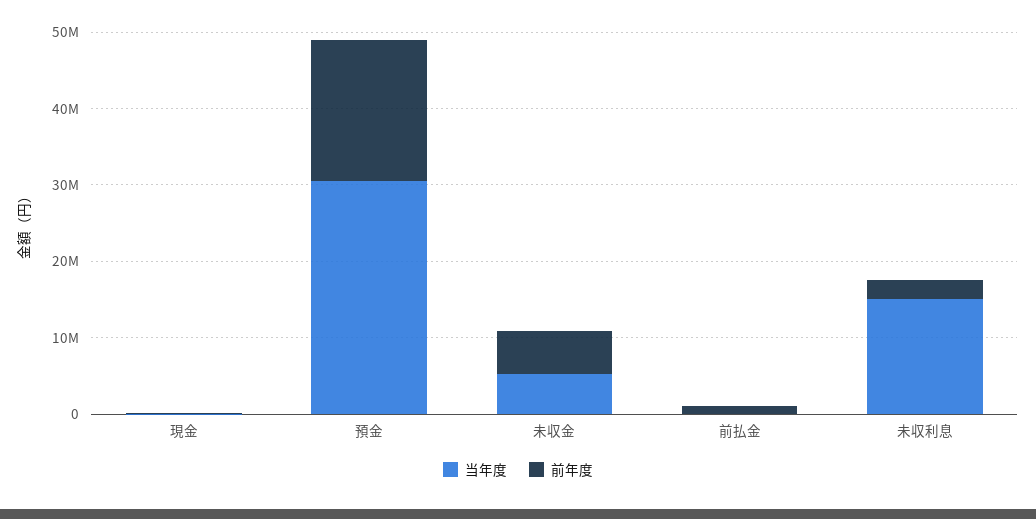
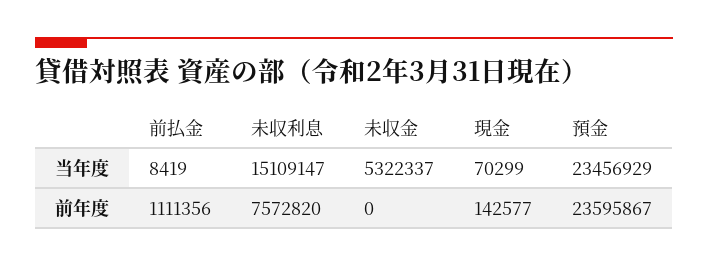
当年度, 預金: 30000000 -> 23456929
前年度, 預金: 18000000 -> 23595867
前年度, 未収金: 6000000 -> 0
前年度, 未収利息: 2000000 -> 7572820

